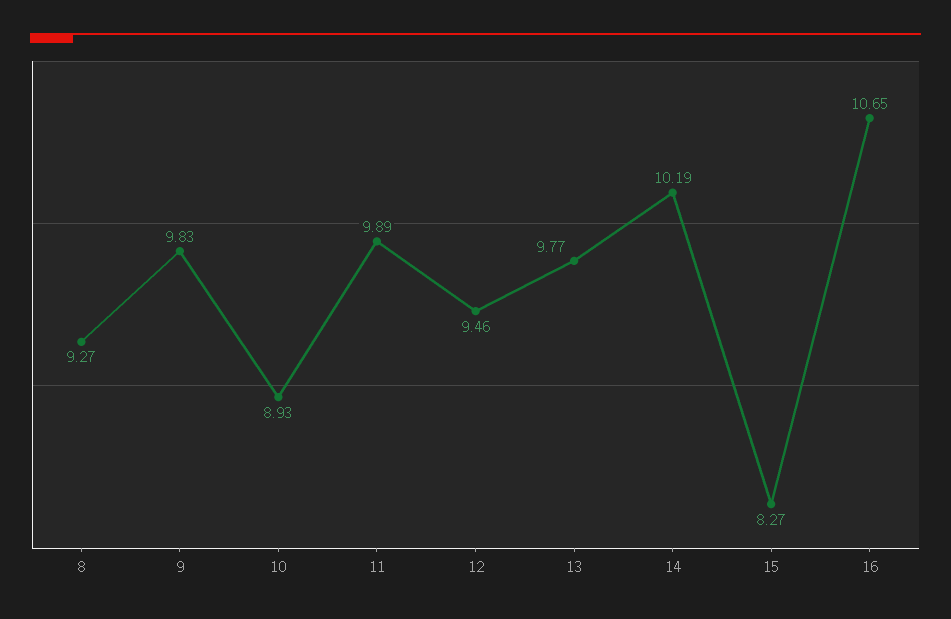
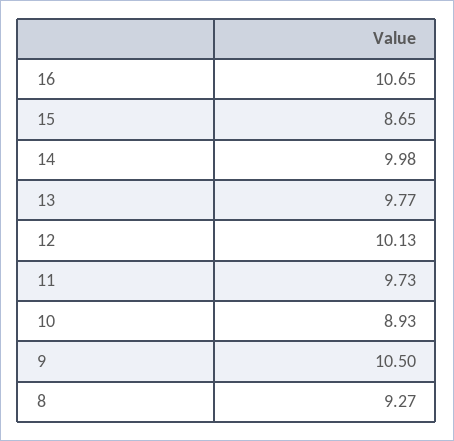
9: 9.83 -> 10.5
11: 9.89 -> 9.73
12: 9.46 -> 10.13
14: 10.19 -> 9.98
15: 8.27 -> 8.65

